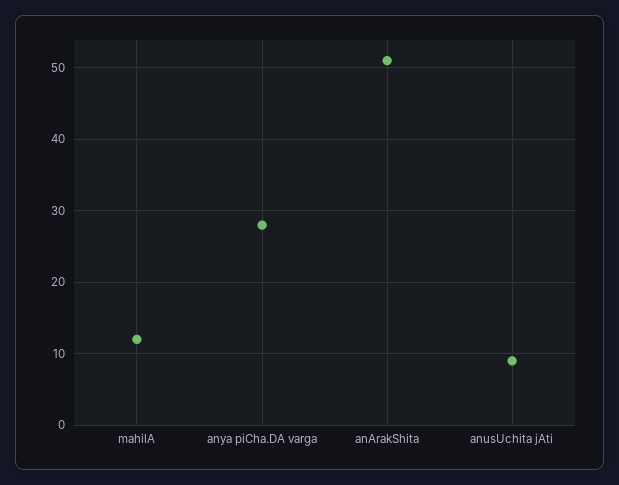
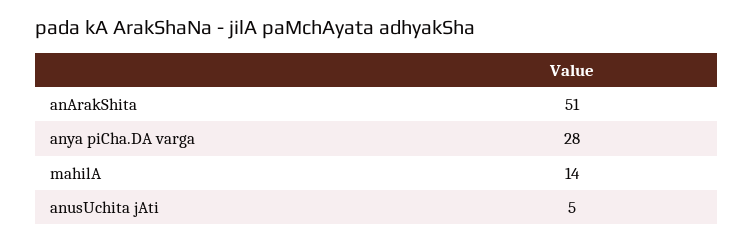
mahilA: 12 -> 14
anusUchita jAti: 9 -> 5

